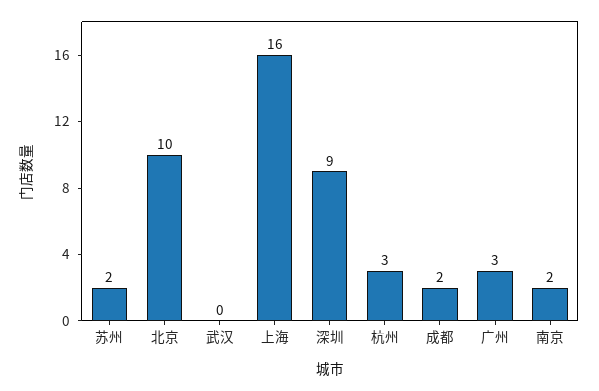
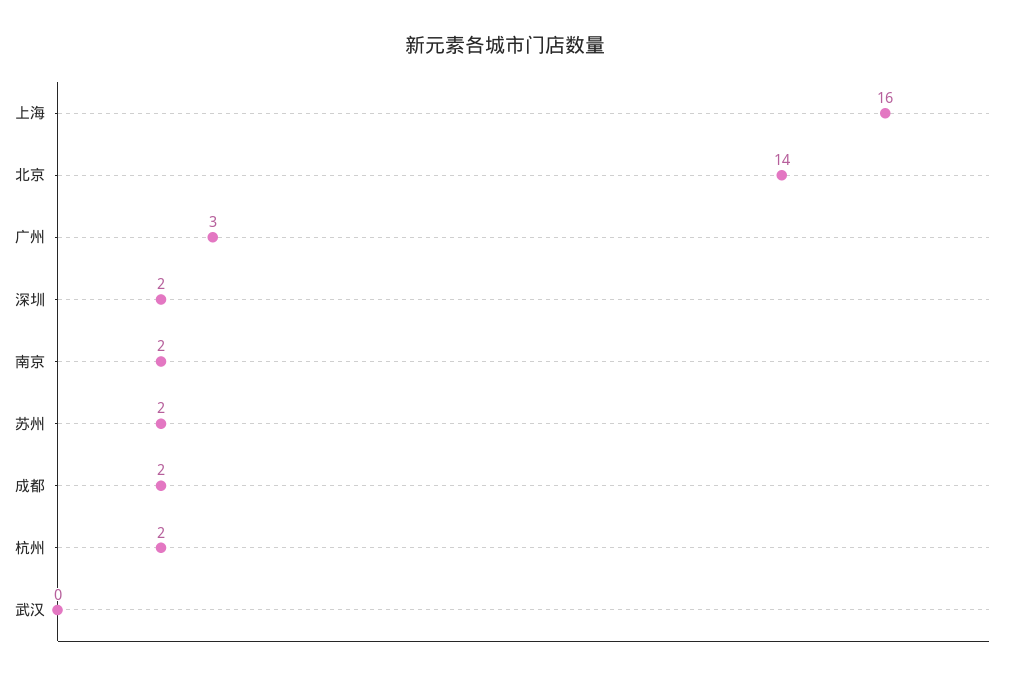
北京: 10 -> 14
深圳: 9 -> 2
杭州: 3 -> 2

